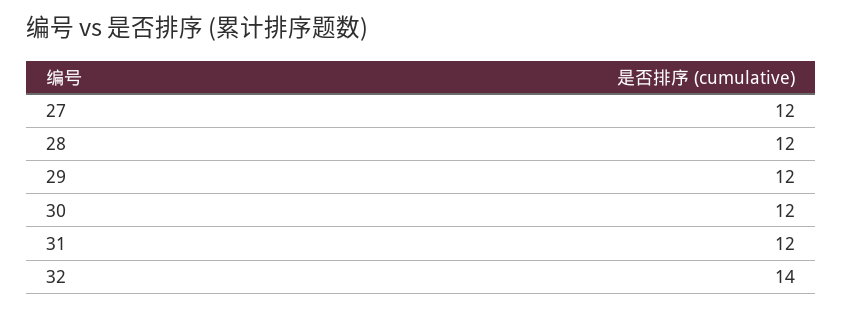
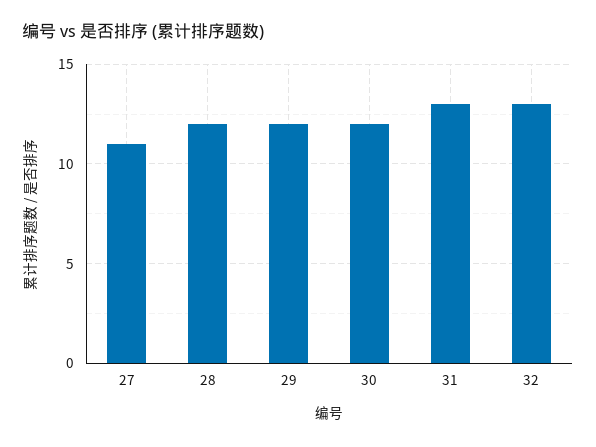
27: 12 -> 11
31: 12 -> 13
32: 14 -> 13

